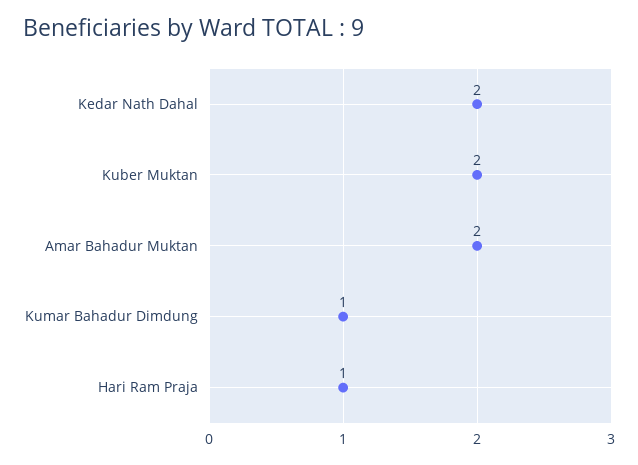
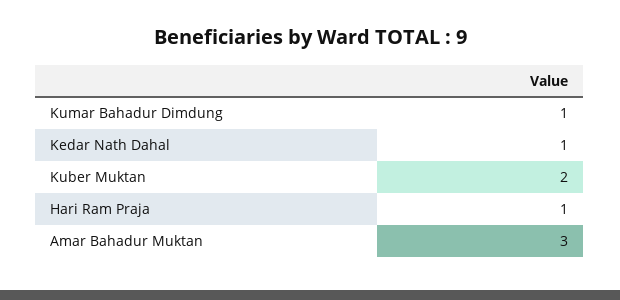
Kedar Nath Dahal: 2 -> 1
Amar Bahadur Muktan: 2 -> 3

